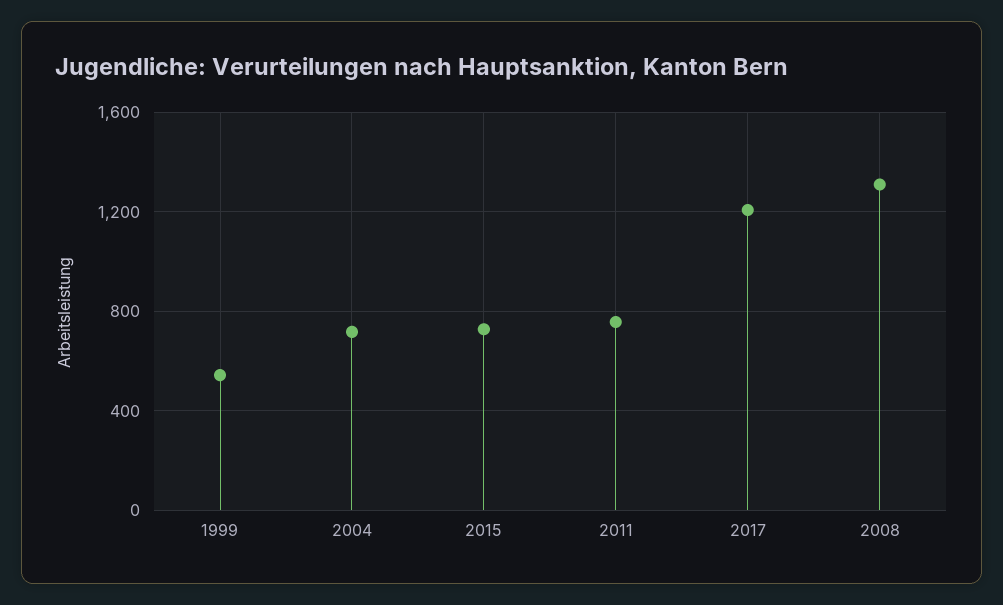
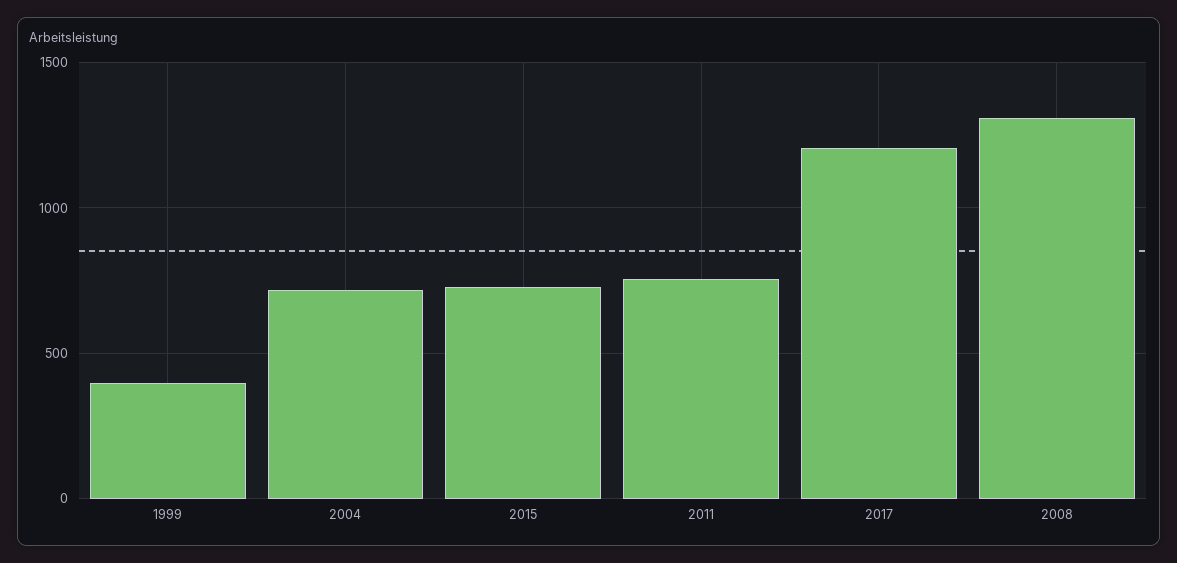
1999: 550 -> 400

